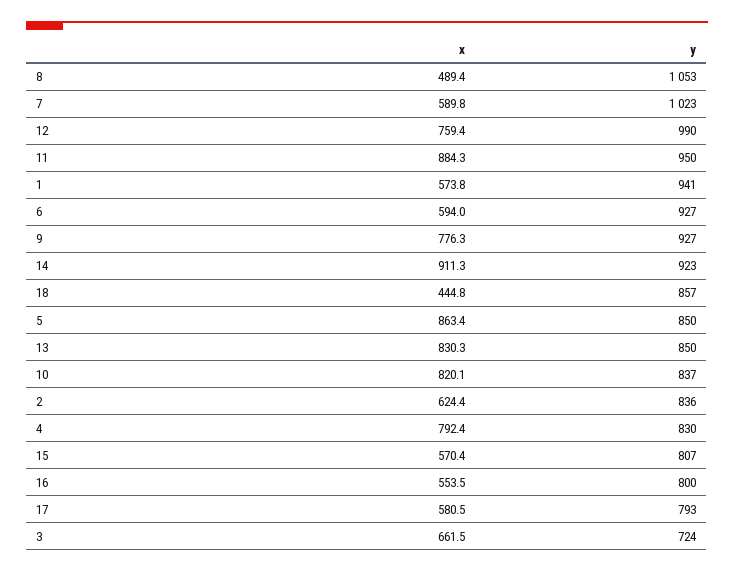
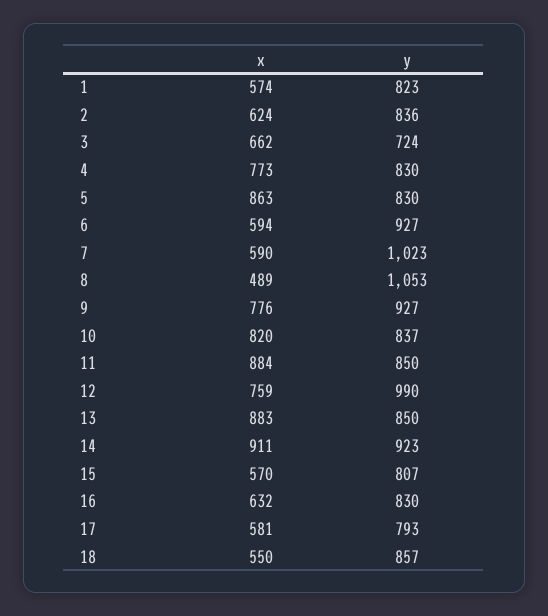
y, 11: 950 -> 850
y, 1: 941 -> 823
x, 18: 444.8 -> 550
y, 5: 850 -> 830
x, 13: 830.3 -> 883
x, 4: 792.4 -> 773
x, 16: 553.5 -> 632
y, 16: 800 -> 830

